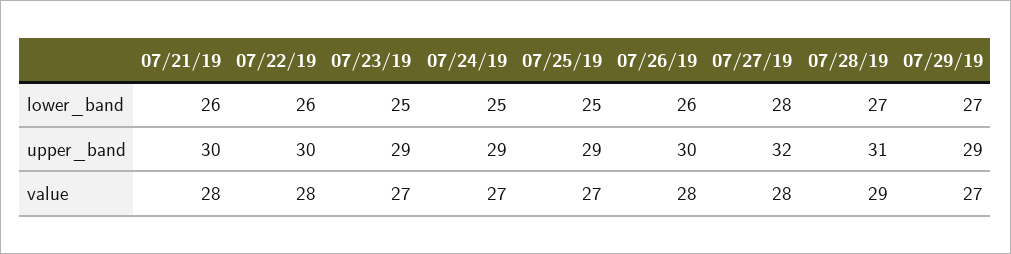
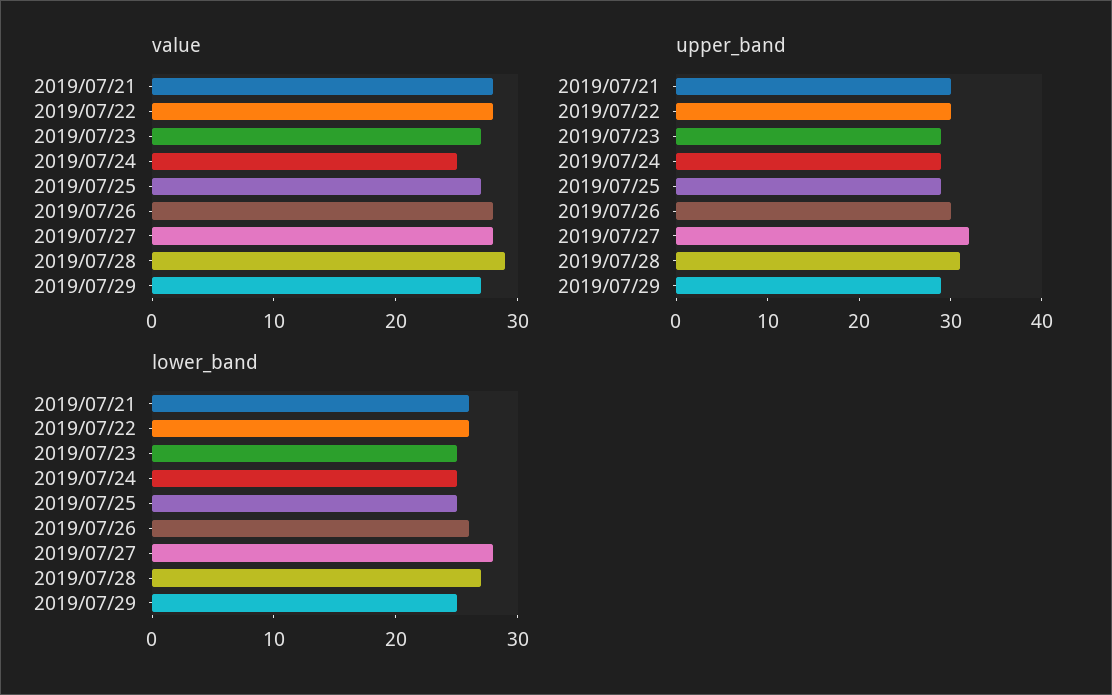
lower_band, 07/29/19: 27 -> 25
value, 07/24/19: 27 -> 25

